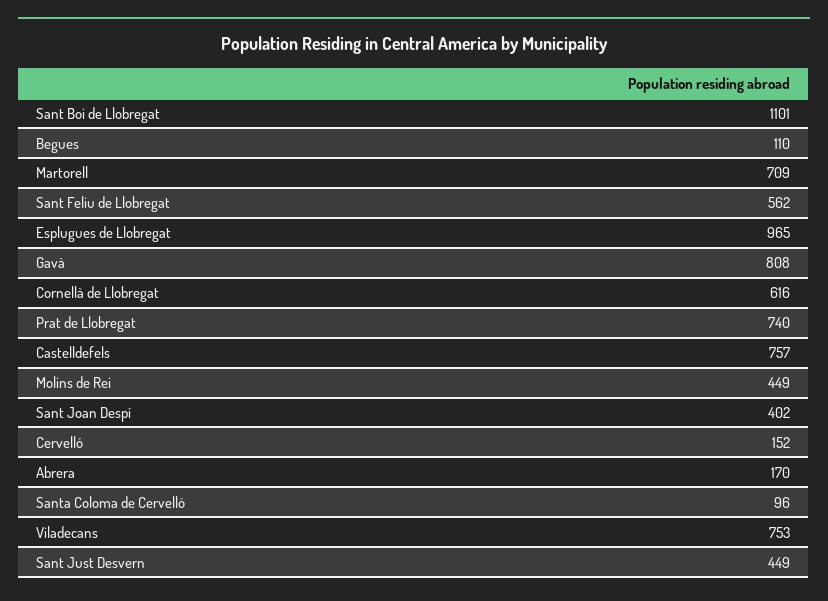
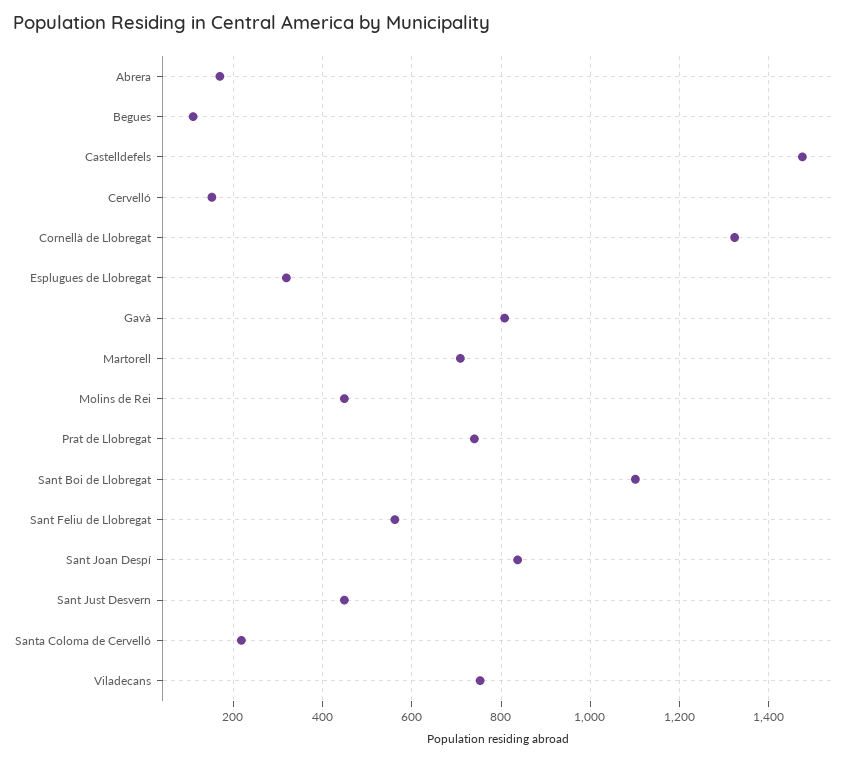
Esplugues de Llobregat: 965 -> 320
Cornellà de Llobregat: 616 -> 1320
Castelldefels: 757 -> 1480
Sant Joan Despí: 402 -> 840
Santa Coloma de Cervelló: 96 -> 220

